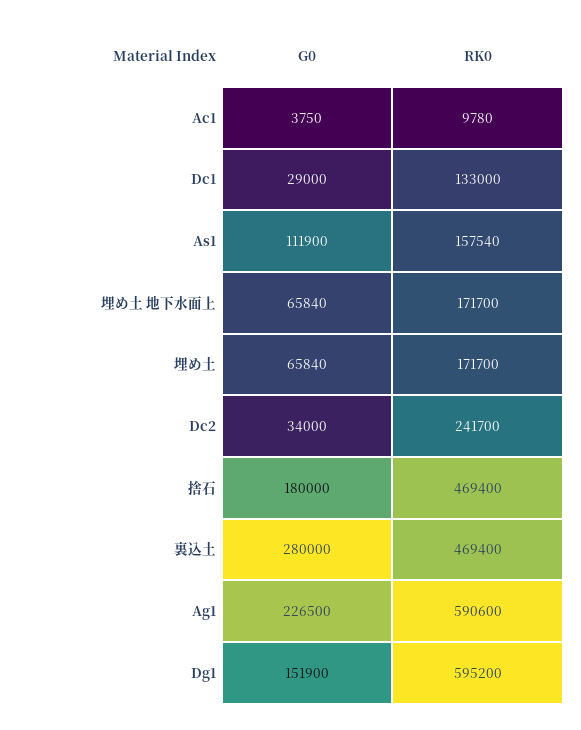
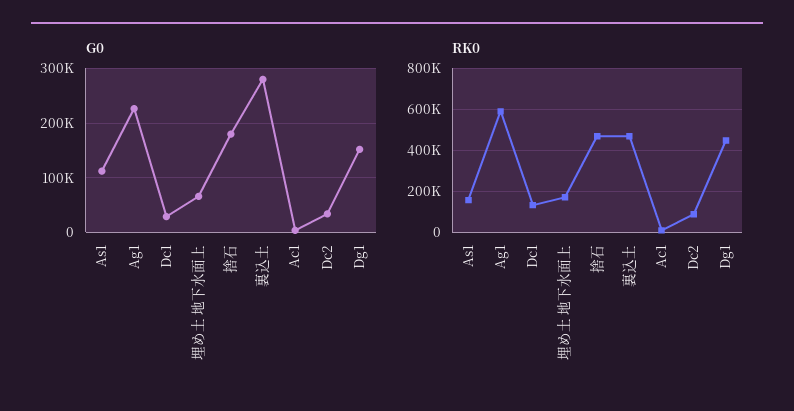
G0, 埋め土: 65840 -> none
RK0, 埋め土: 171700 -> none
RK0, Dc2: 241700 -> 100000
RK0, Dg1: 595200 -> 450000

